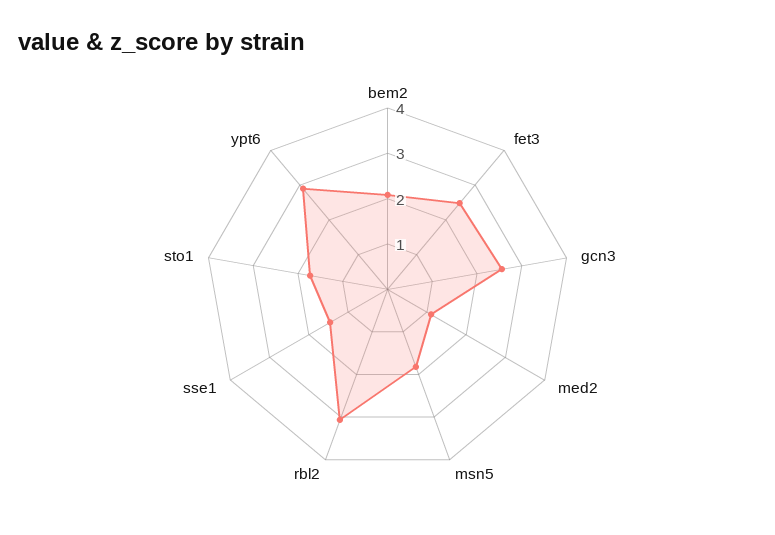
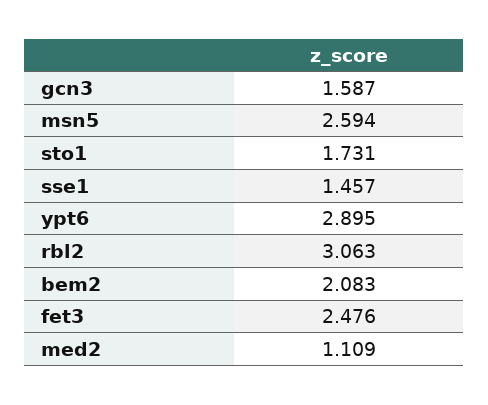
gcn3: 2.6 -> 1.587
msn5: 1.8 -> 2.594

